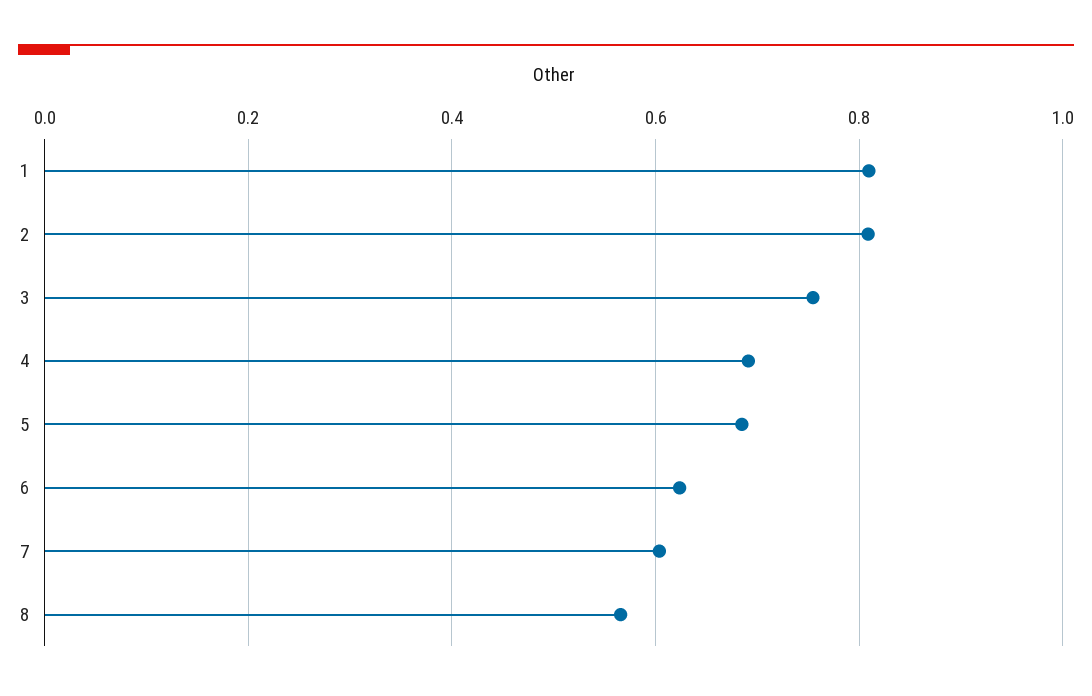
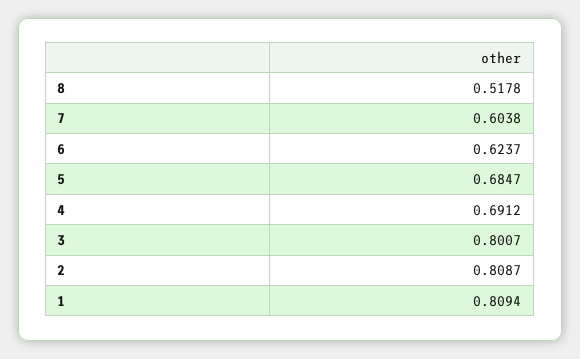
3: 0.76 -> 0.8007
8: 0.56 -> 0.5178

